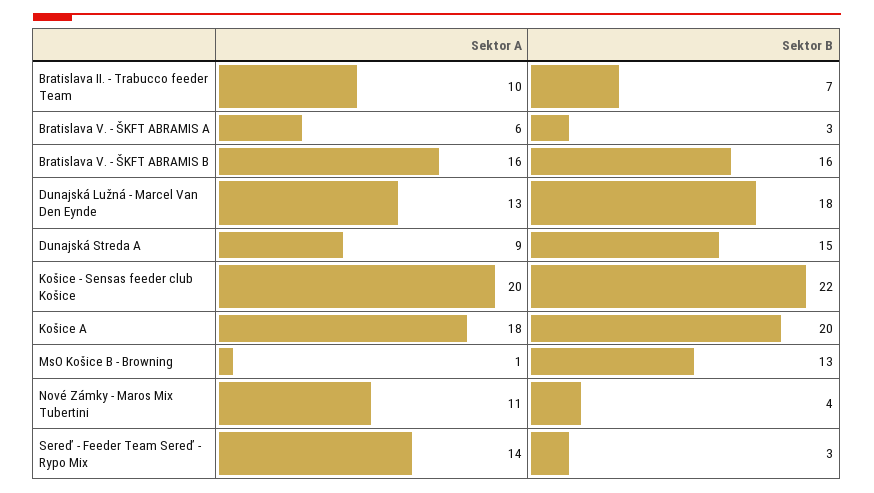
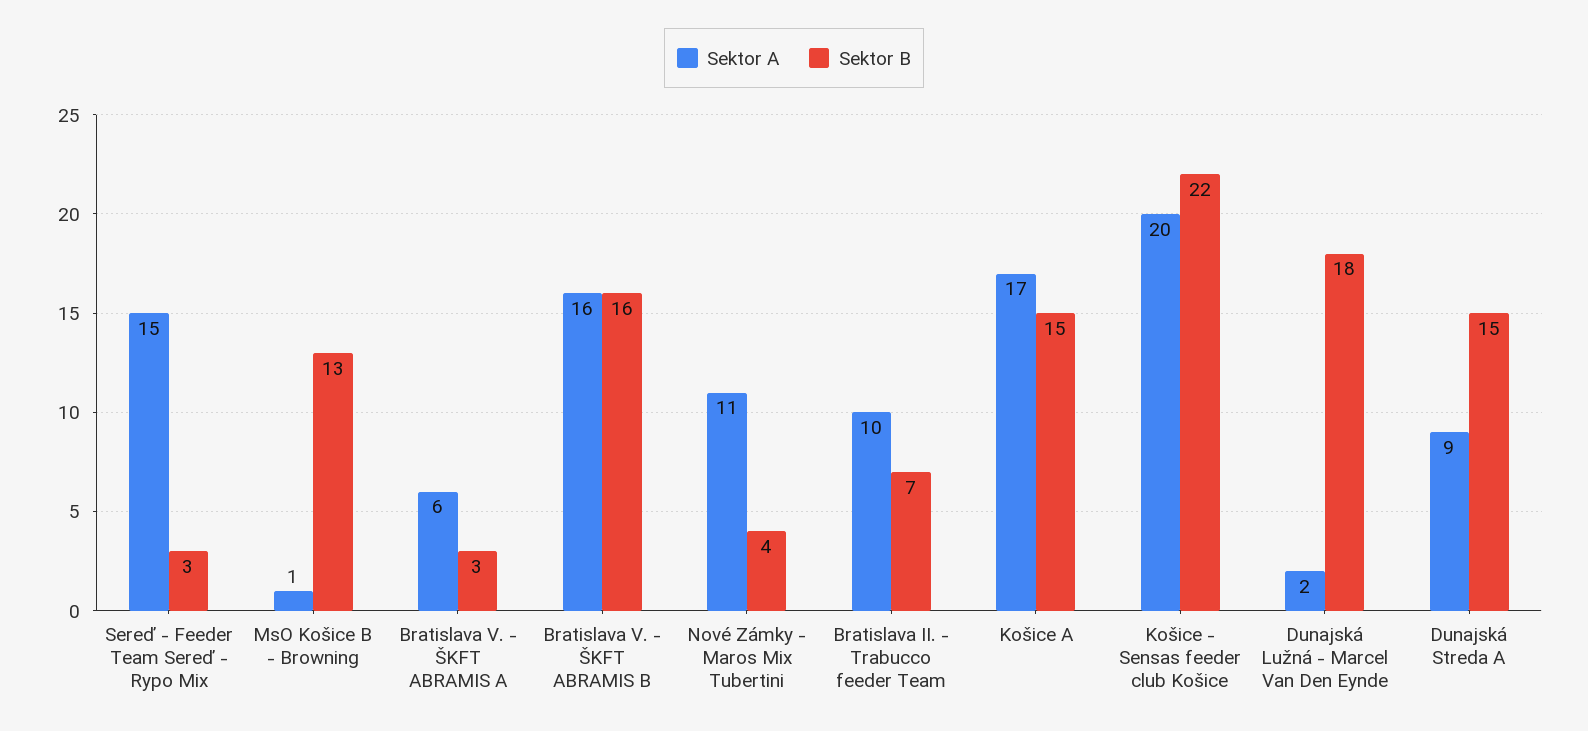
Sektor A, Dunajská Lužná - Marcel Van Den Eynde: 13 -> 2
Sektor A, Košice A: 18 -> 17
Sektor B, Košice A: 20 -> 15
Sektor A, Sereď - Feeder Team Sereď - Rypo Mix: 14 -> 15

